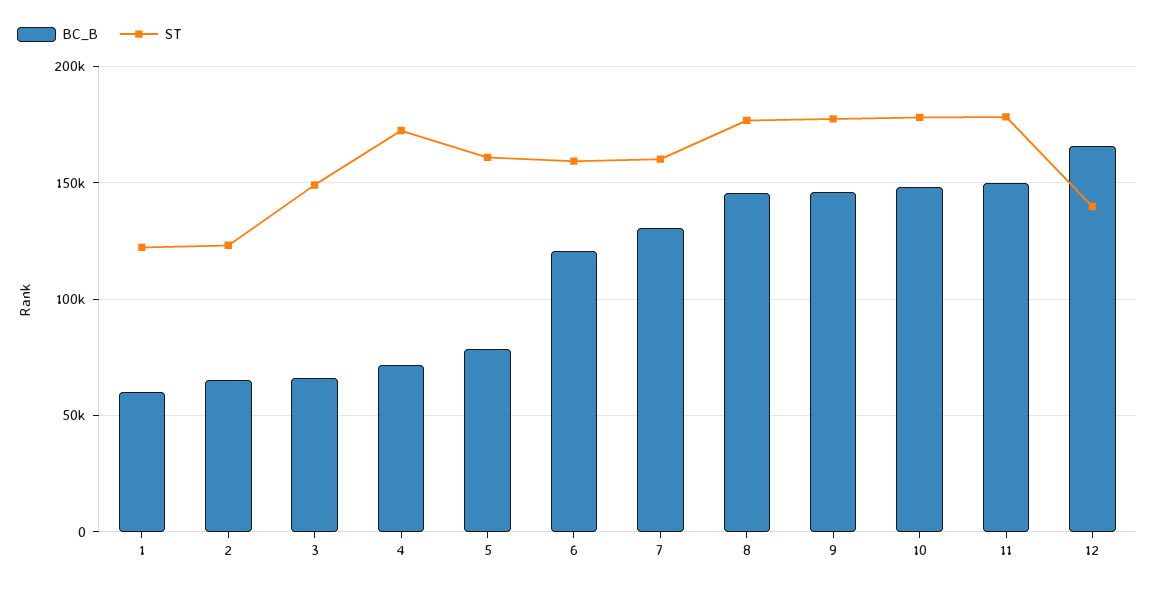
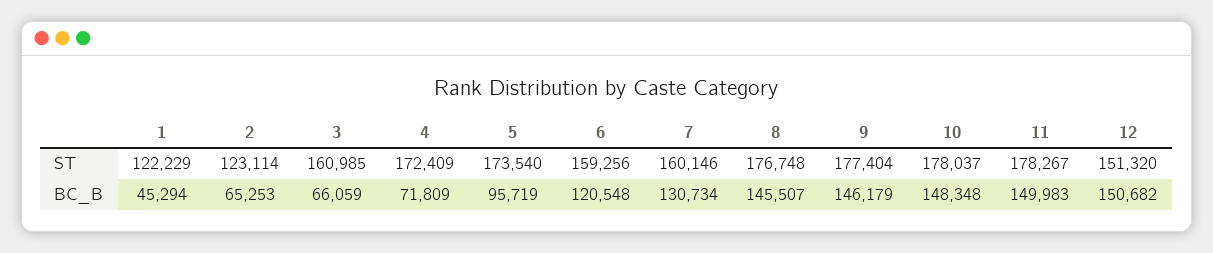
BC_B, 1: 60000 -> 45294
ST, 3: 150000 -> 160985
BC_B, 5: 80000 -> 95719
ST, 5: 160000 -> 173540
BC_B, 12: 165000 -> 150682
ST, 12: 140000 -> 151320

